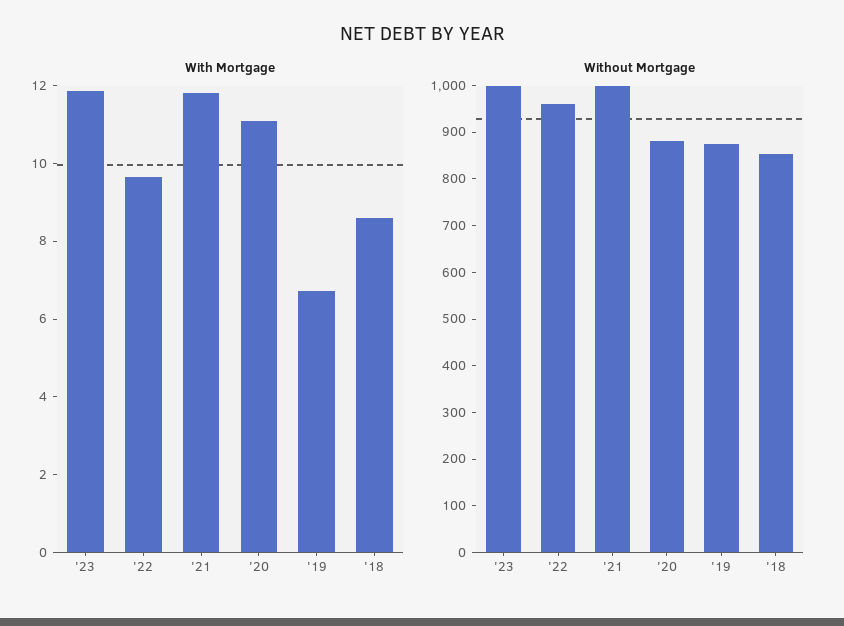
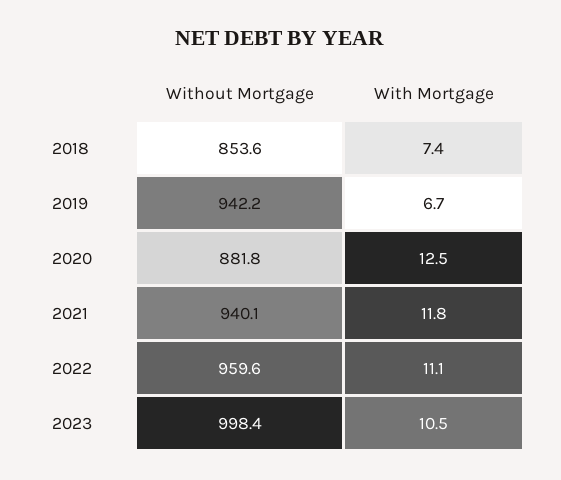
With Mortgage, '23: 12 -> 10.5
With Mortgage, '22: 9.5 -> 11.1
With Mortgage, '20: 11 -> 12.5
With Mortgage, '18: 8.5 -> 7.4
Without Mortgage, '21: 1000 -> 940.1
Without Mortgage, '19: 880 -> 942.2

